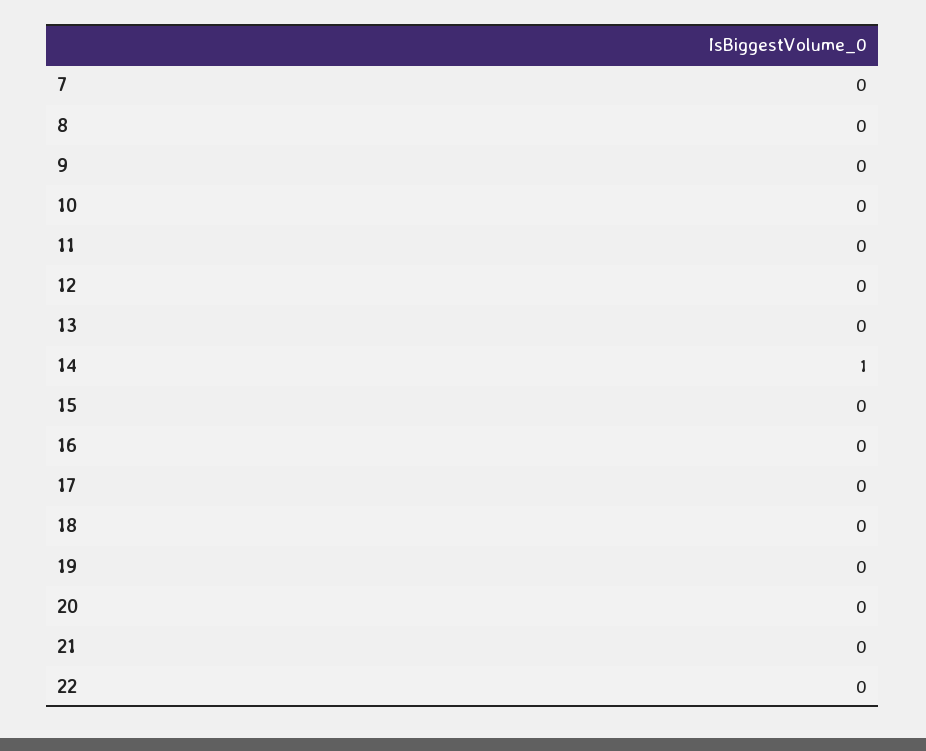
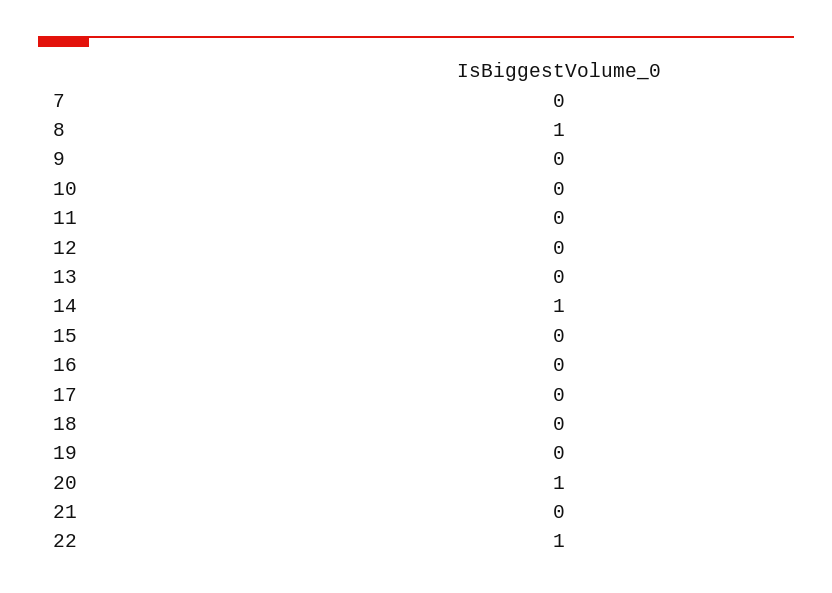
8: 0 -> 1
20: 0 -> 1
22: 0 -> 1

